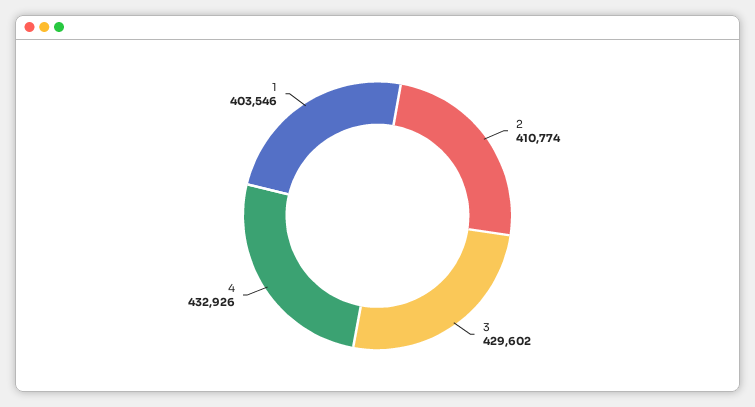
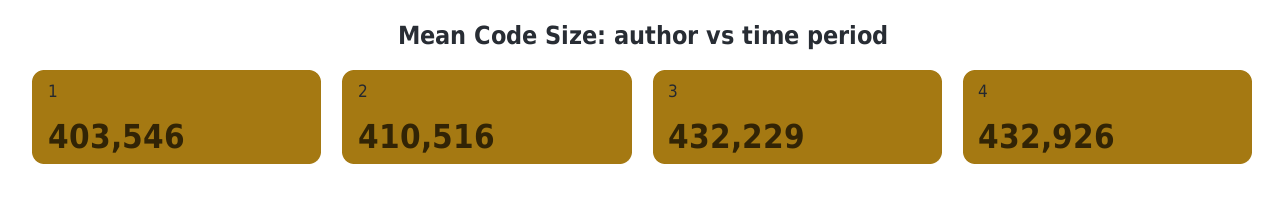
2: 410774 -> 410516
3: 429602 -> 432229

